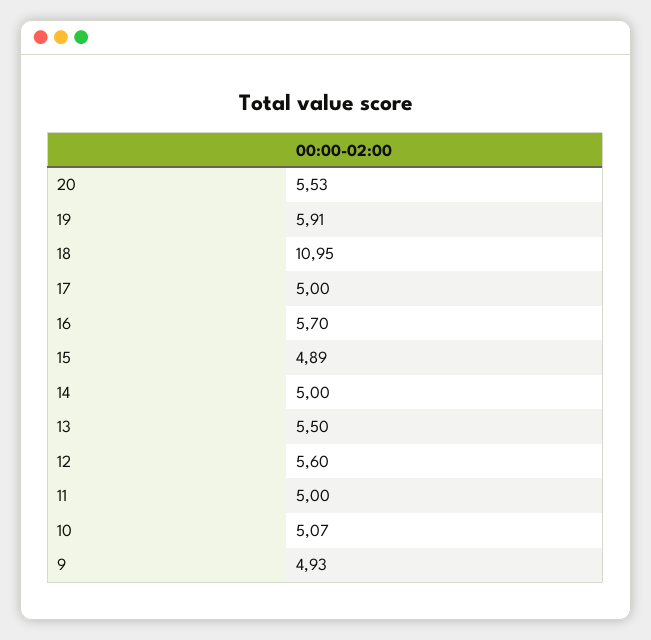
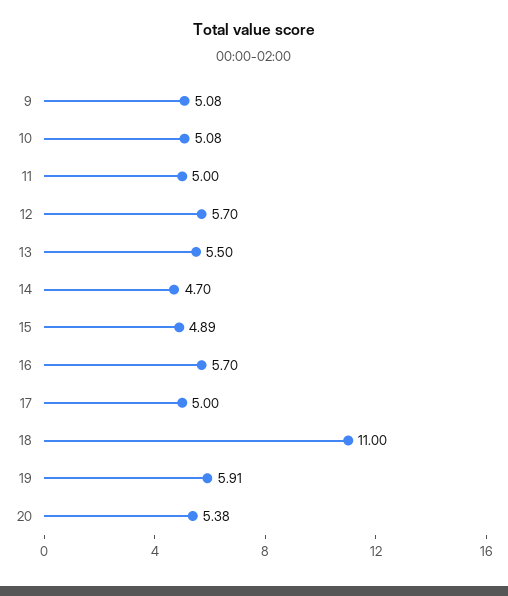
20: 5.53 -> 5.38
18: 10.95 -> 11
14: 5 -> 4.7
12: 5.6 -> 5.7
10: 5.07 -> 5.08
9: 4.93 -> 5.08

